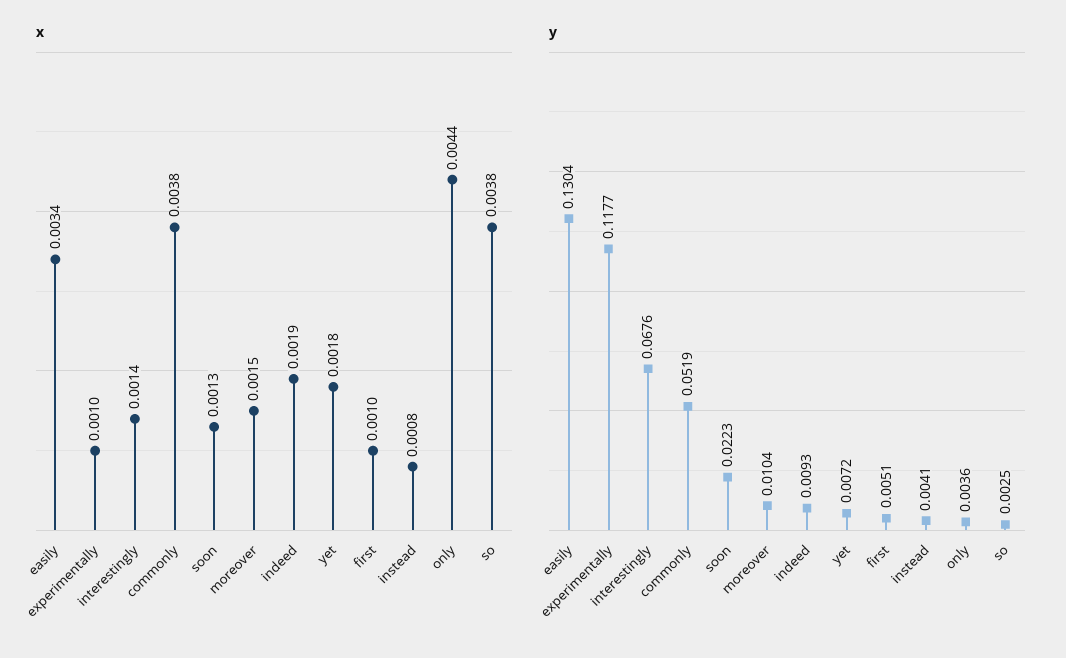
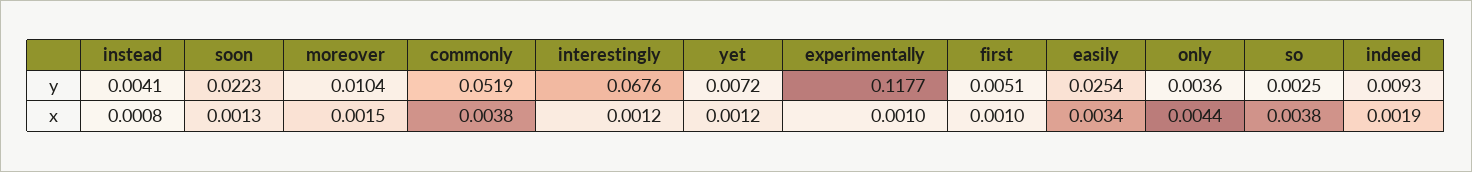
x, interestingly: 0.0014 -> 0.0012
x, yet: 0.0018 -> 0.0012
y, easily: 0.1304 -> 0.0254

